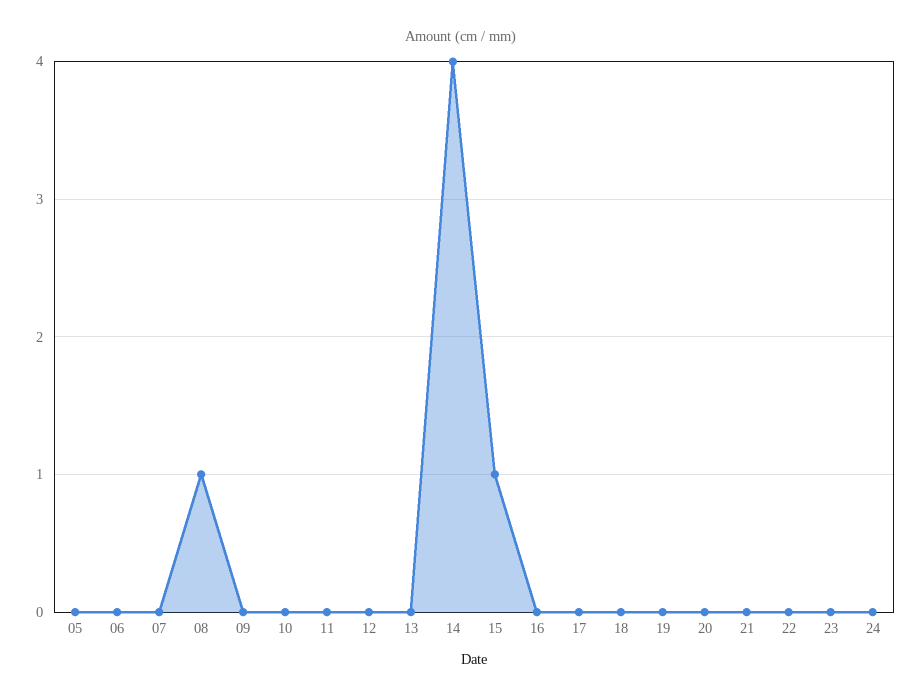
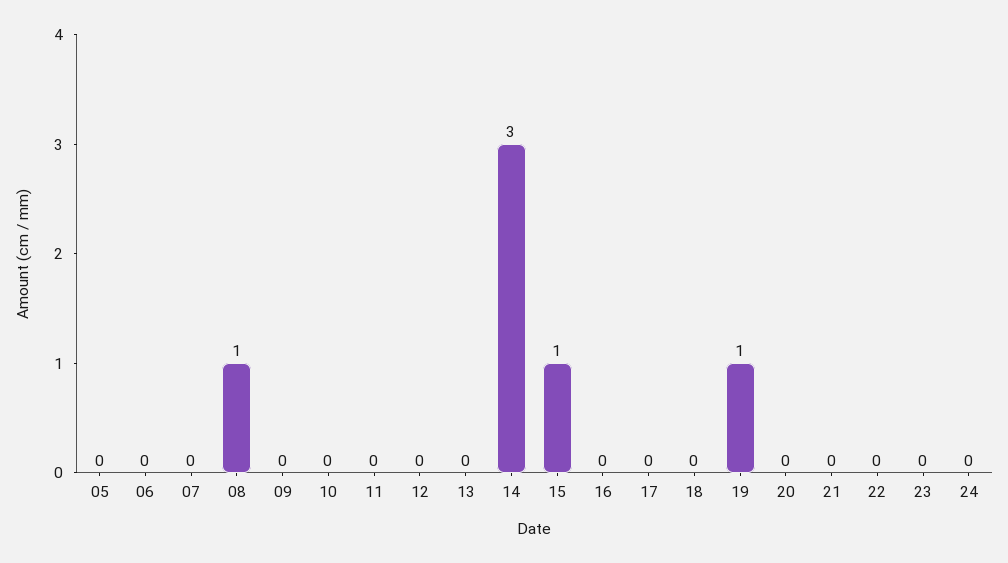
14: 4 -> 3
19: 0 -> 1

